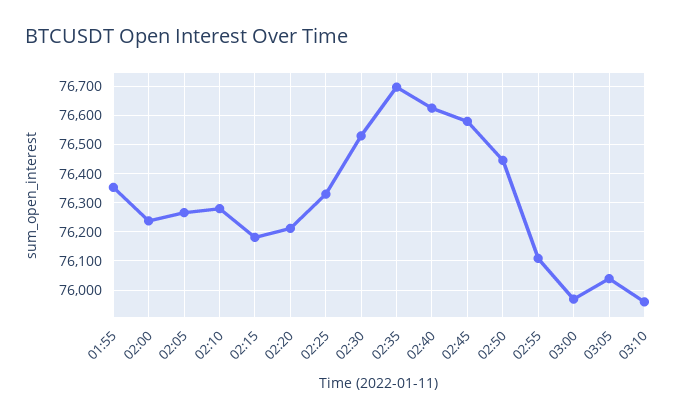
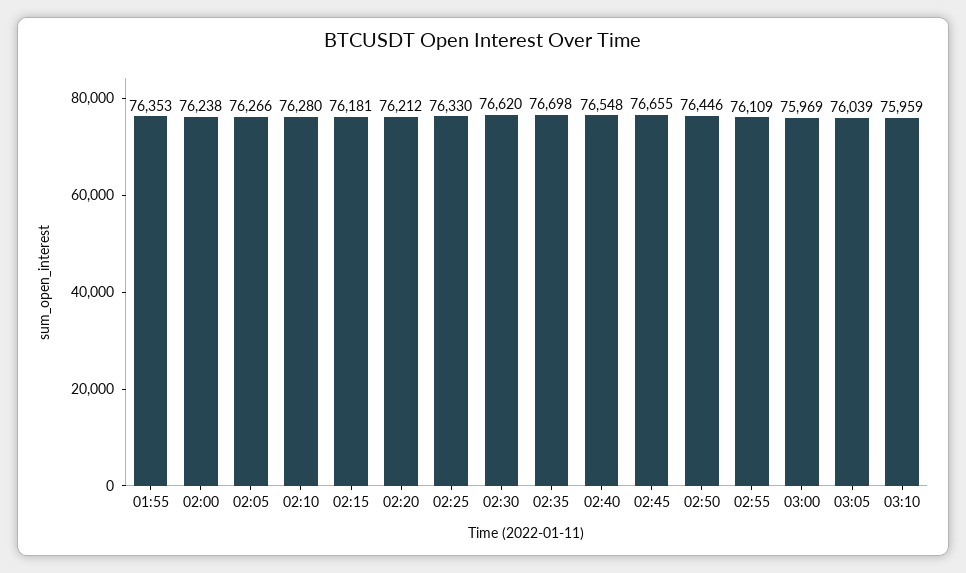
02:30: 76525 -> 76620
02:40: 76625 -> 76548
02:45: 76575 -> 76655

